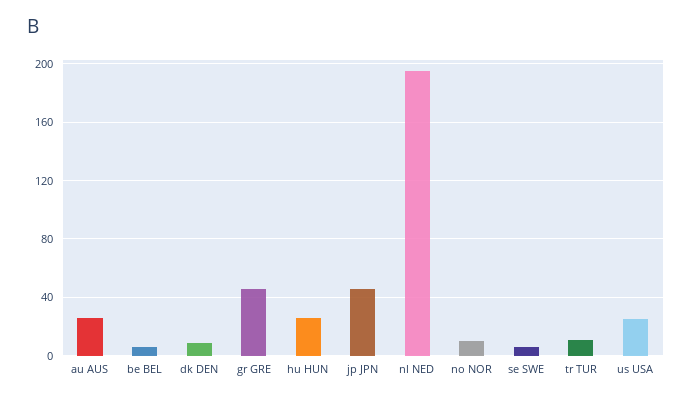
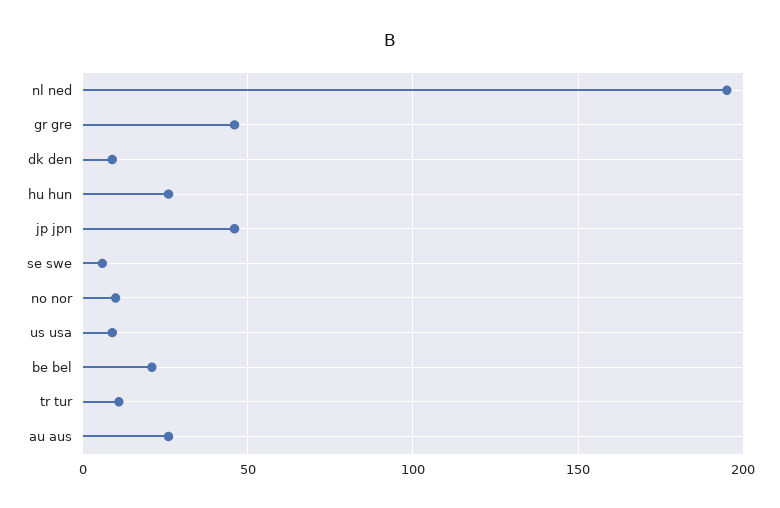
be BEL: 5 -> 20
us USA: 25 -> 10

